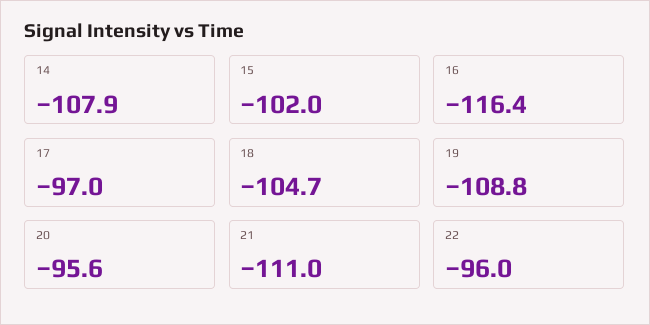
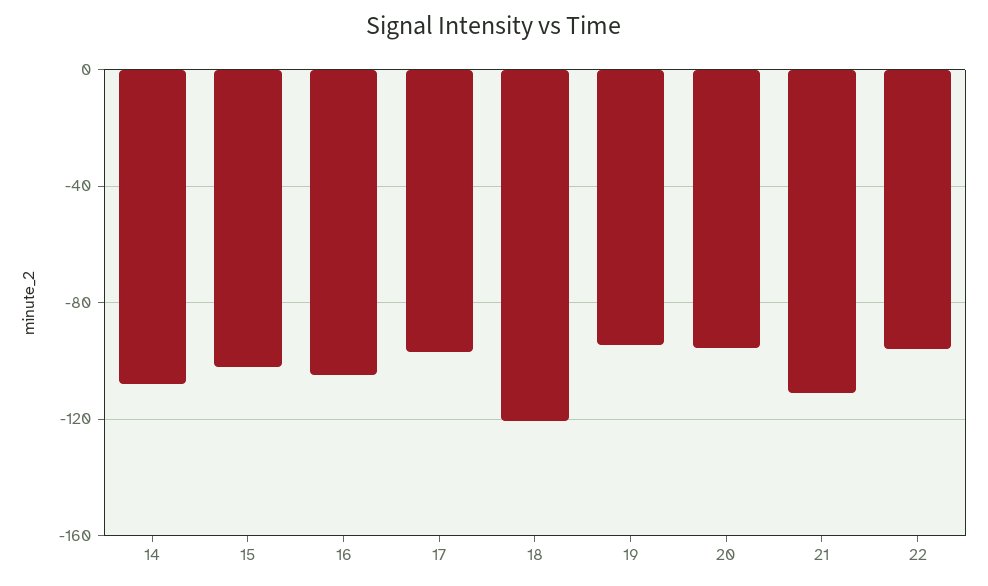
16: -116.4 -> -105
18: -104.7 -> -120
19: -108.8 -> -95

